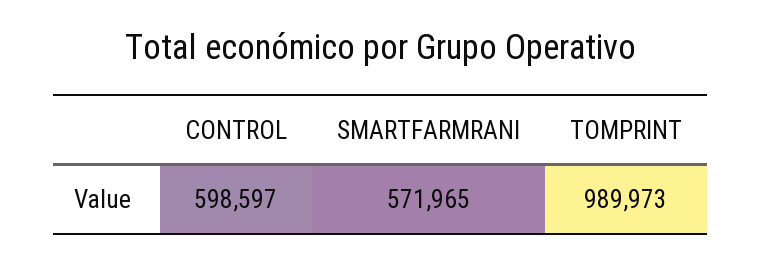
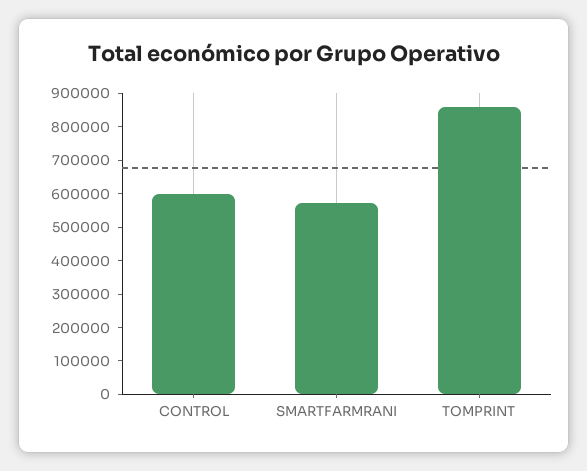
TOMPRINT: 989973 -> 850000

